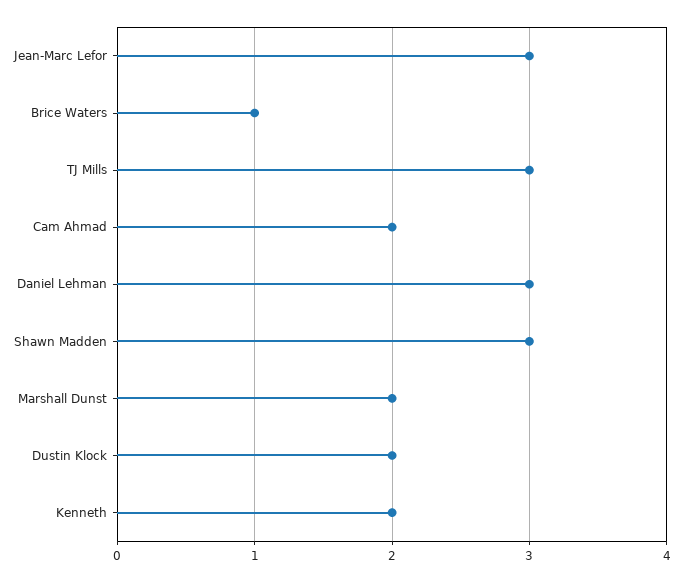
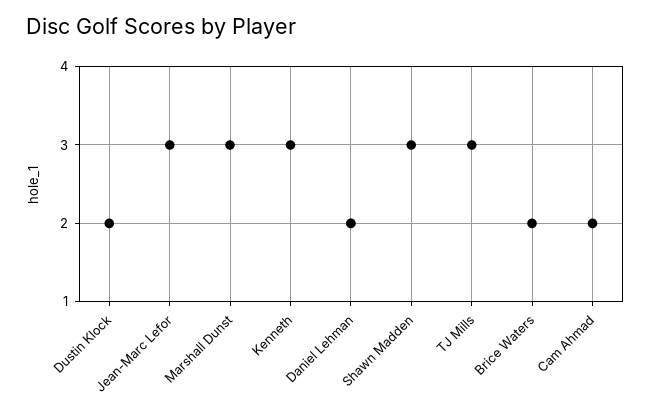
Brice Waters: 1 -> 2
Daniel Lehman: 3 -> 2
Marshall Dunst: 2 -> 3
Kenneth: 2 -> 3

